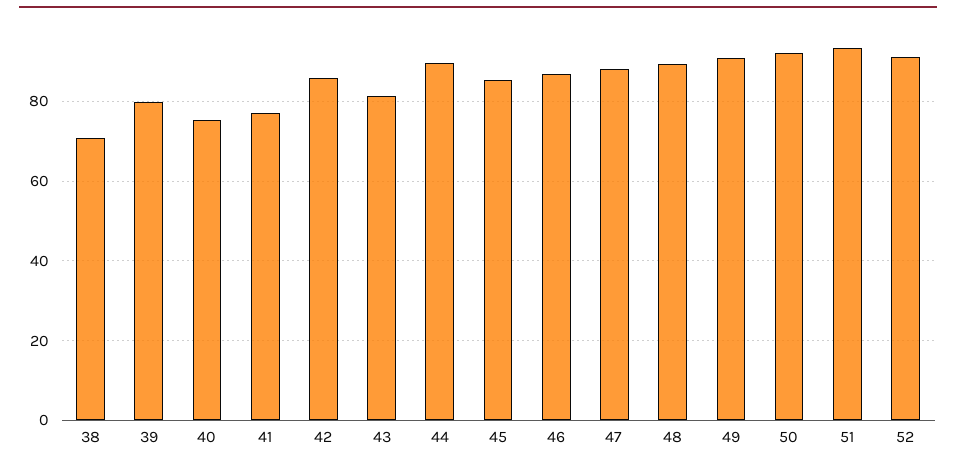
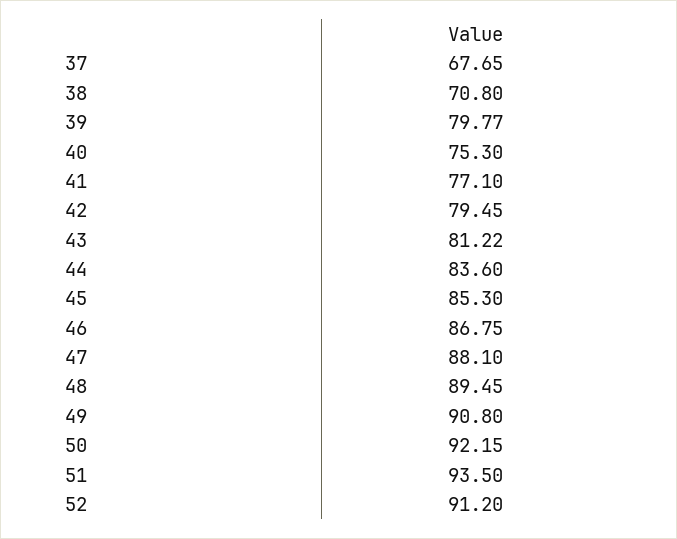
42: 86 -> 79.45
44: 90 -> 83.6
37: none -> 67.65

